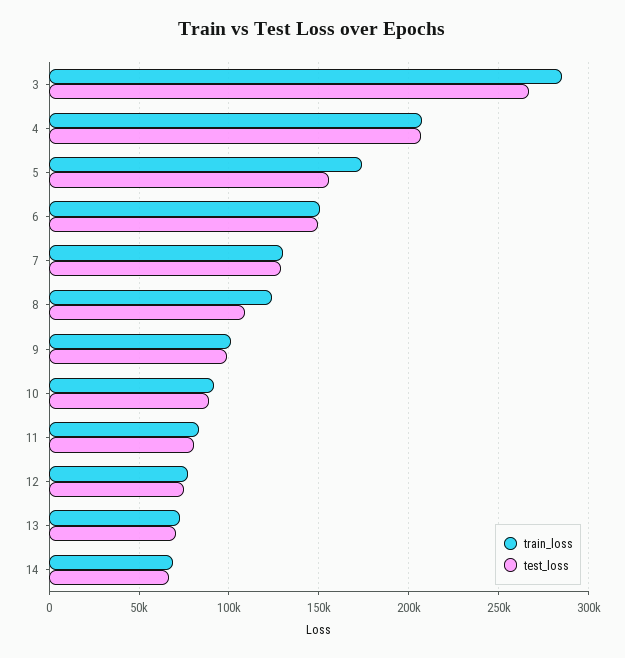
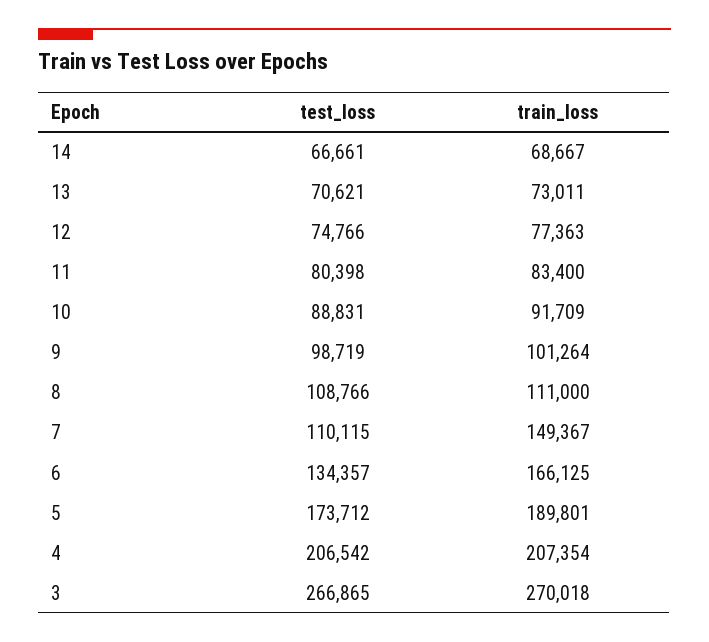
train_loss, 3: 285000 -> 270018
train_loss, 5: 175000 -> 189801
test_loss, 5: 155000 -> 173712
train_loss, 6: 150000 -> 166125
test_loss, 6: 150000 -> 134357
train_loss, 7: 130000 -> 149367
test_loss, 7: 130000 -> 110115
train_loss, 8: 125000 -> 111000

